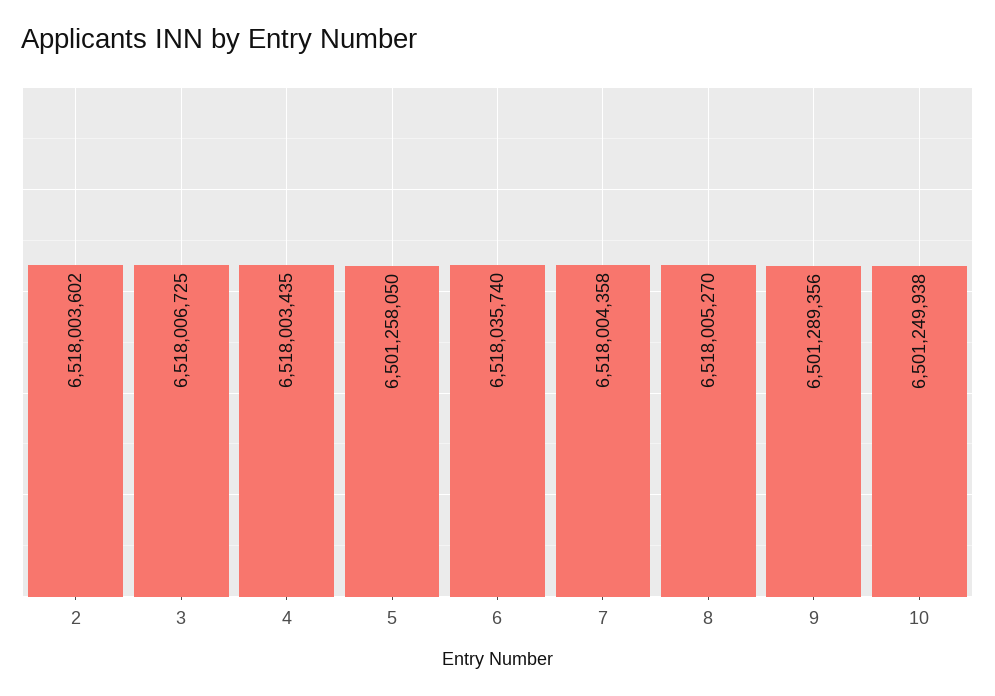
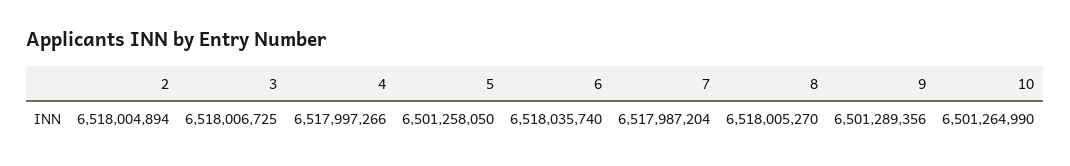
2: 6518003602 -> 6518004894
4: 6518003435 -> 6517997266
7: 6518004358 -> 6517987204
10: 6501249938 -> 6501264990

